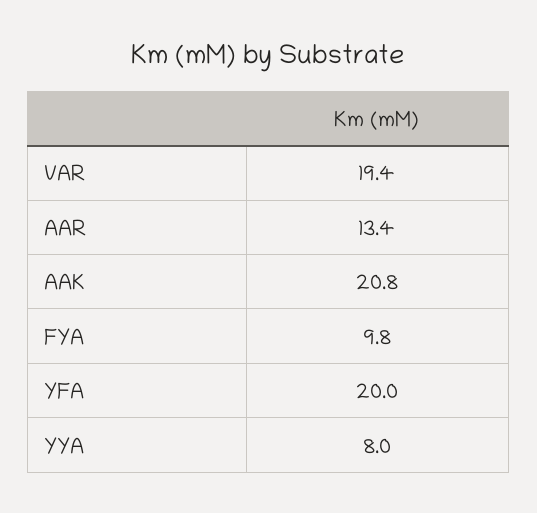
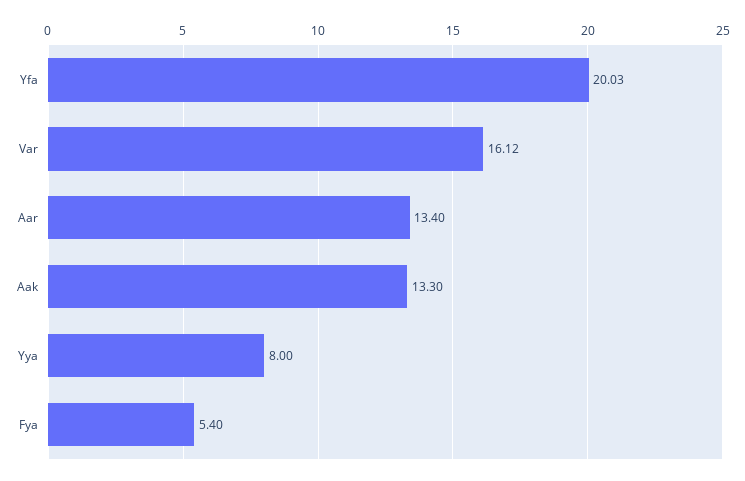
VAR: 19.4 -> 16.12
AAK: 20.8 -> 13.3
FYA: 9.8 -> 5.4

